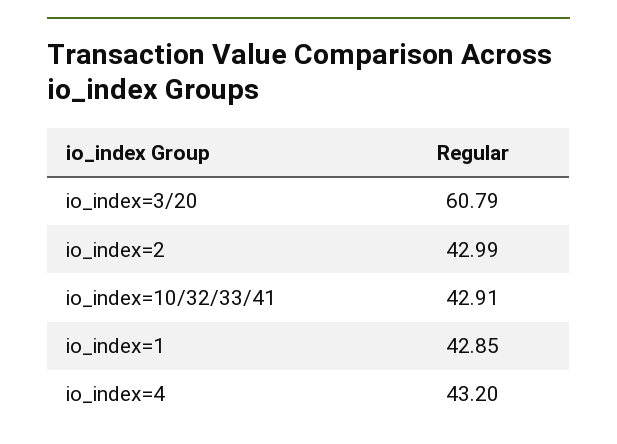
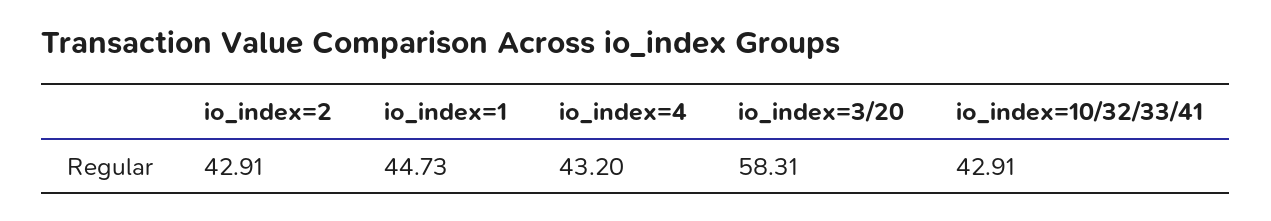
io_index=3/20: 60.79 -> 58.31
io_index=2: 42.99 -> 42.91
io_index=1: 42.85 -> 44.73

